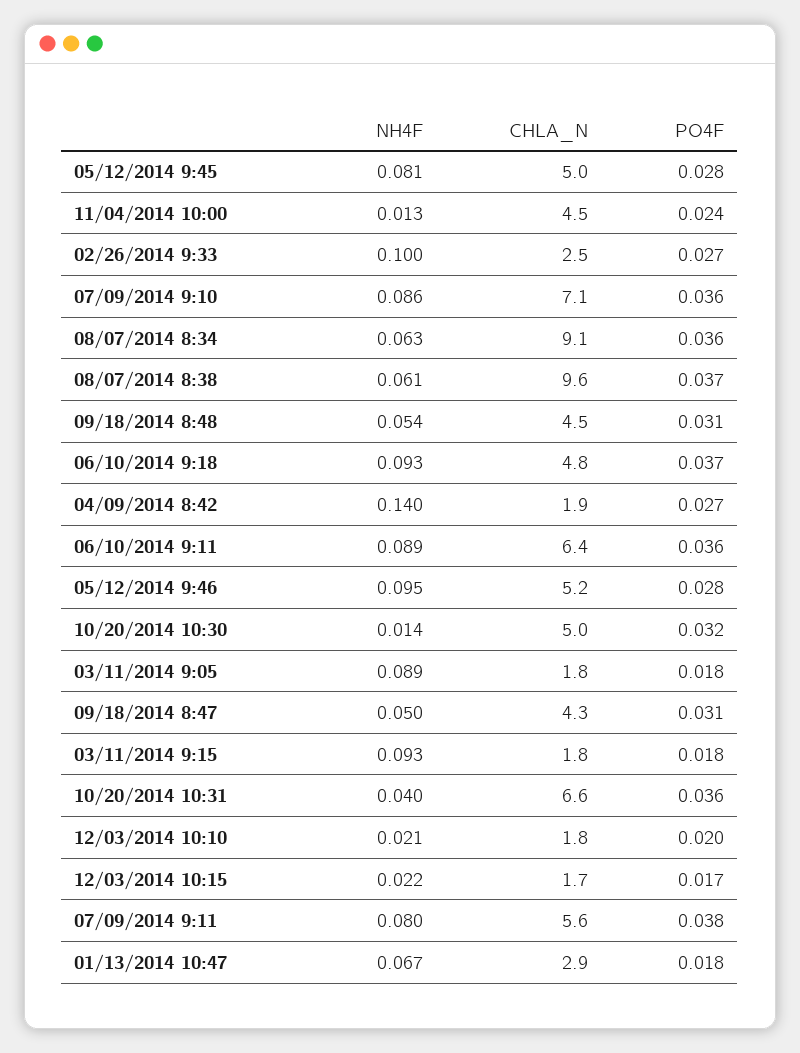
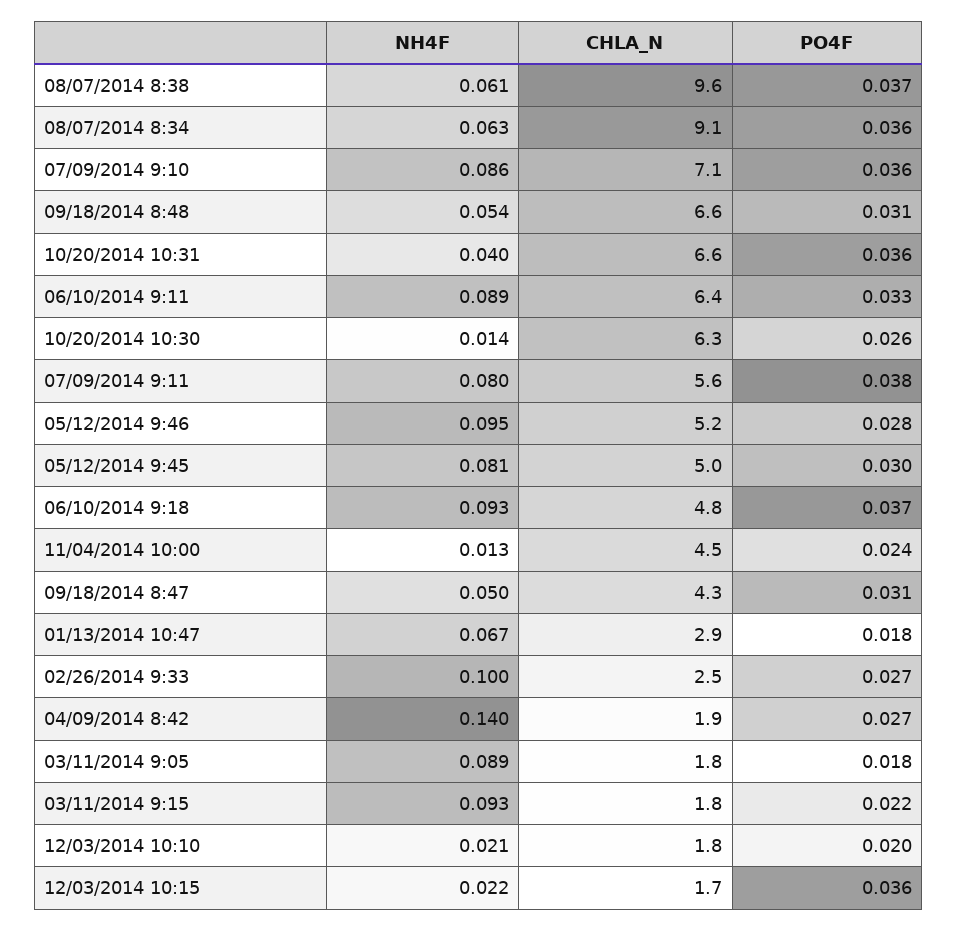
PO4F, 05/12/2014 9:45: 0.028 -> 0.03
CHLA_N, 09/18/2014 8:48: 4.5 -> 6.6
PO4F, 06/10/2014 9:11: 0.036 -> 0.033
CHLA_N, 10/20/2014 10:30: 5 -> 6.3
PO4F, 10/20/2014 10:30: 0.032 -> 0.026
PO4F, 03/11/2014 9:15: 0.018 -> 0.022
PO4F, 12/03/2014 10:15: 0.017 -> 0.036

